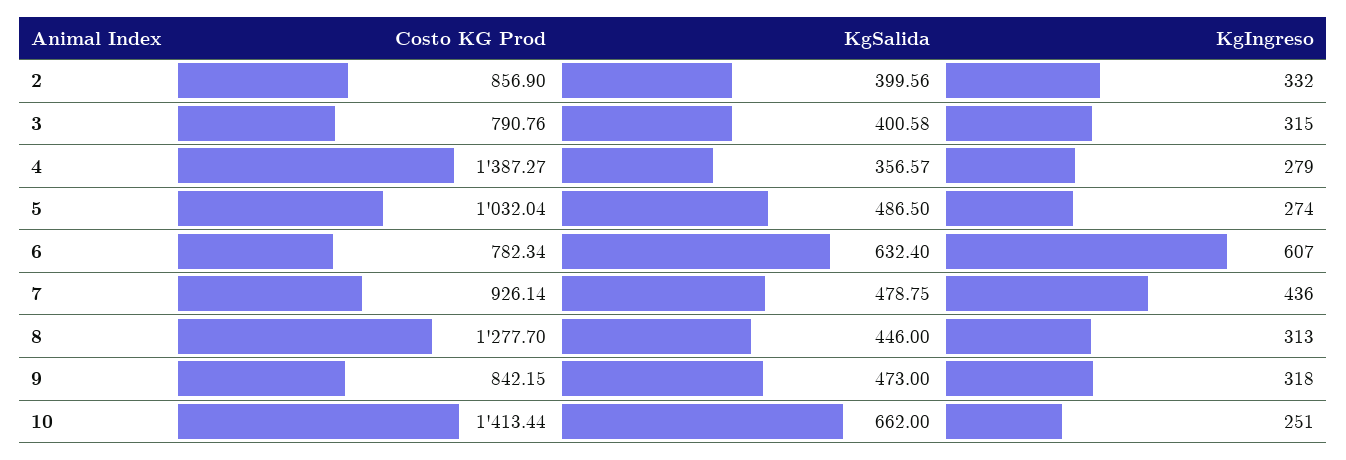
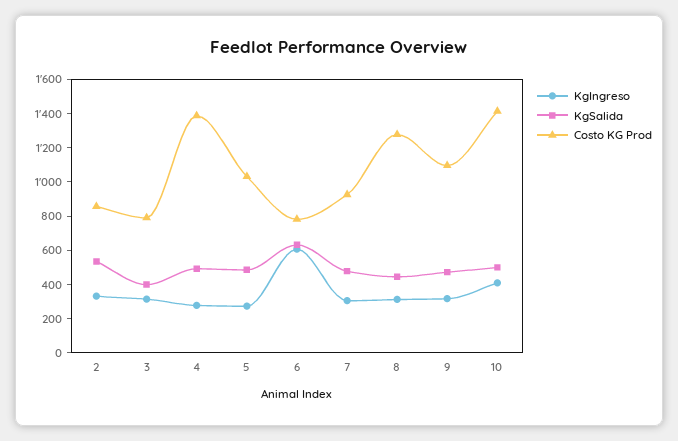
KgSalida, 2: 399.56 -> 550
KgSalida, 4: 356.57 -> 500
KgIngreso, 7: 436 -> 300
Costo KG Prod, 9: 842.15 -> 1100
KgSalida, 10: 662 -> 500
KgIngreso, 10: 251 -> 400

